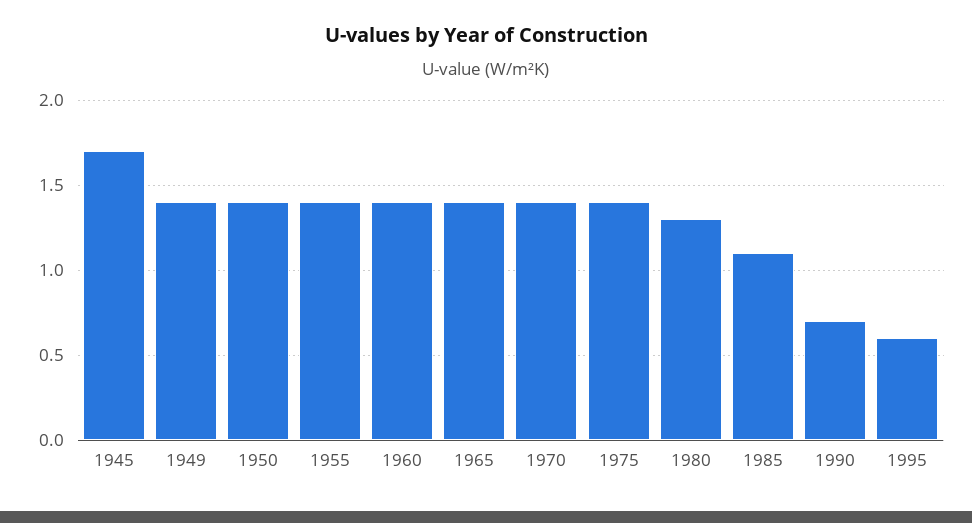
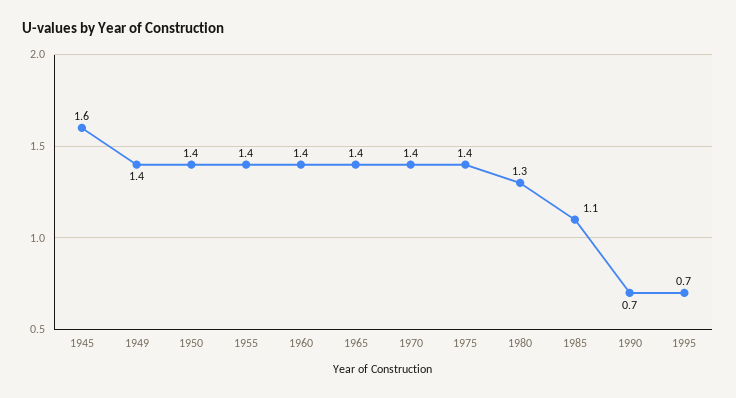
1945: 1.7 -> 1.6
1995: 0.6 -> 0.7

